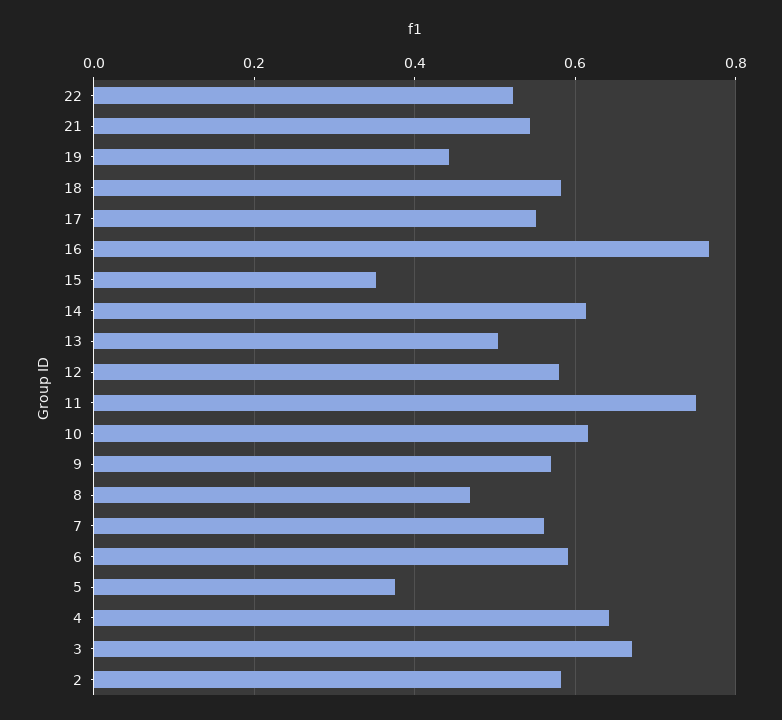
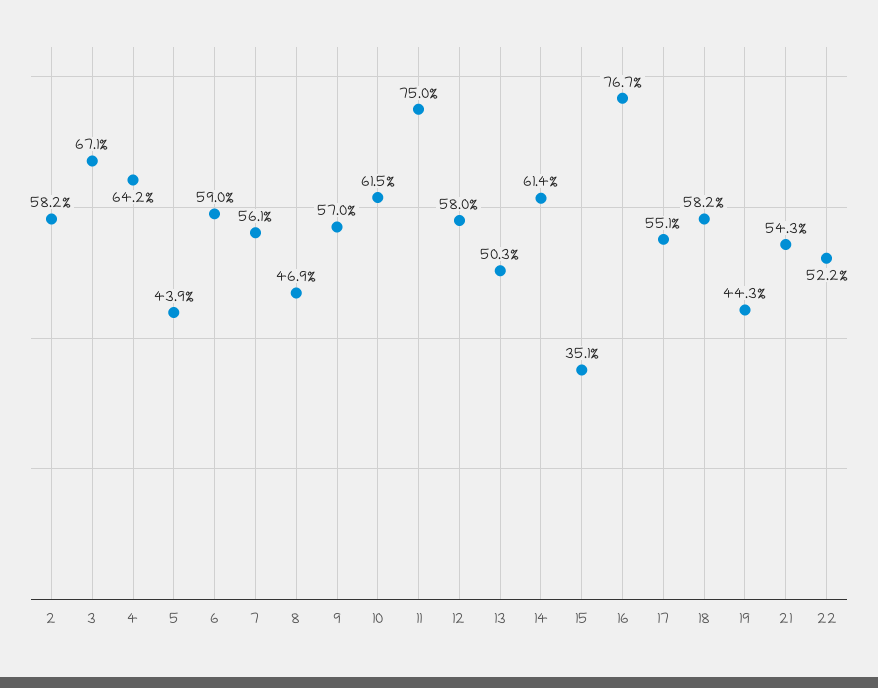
5: 0.38 -> 0.439

